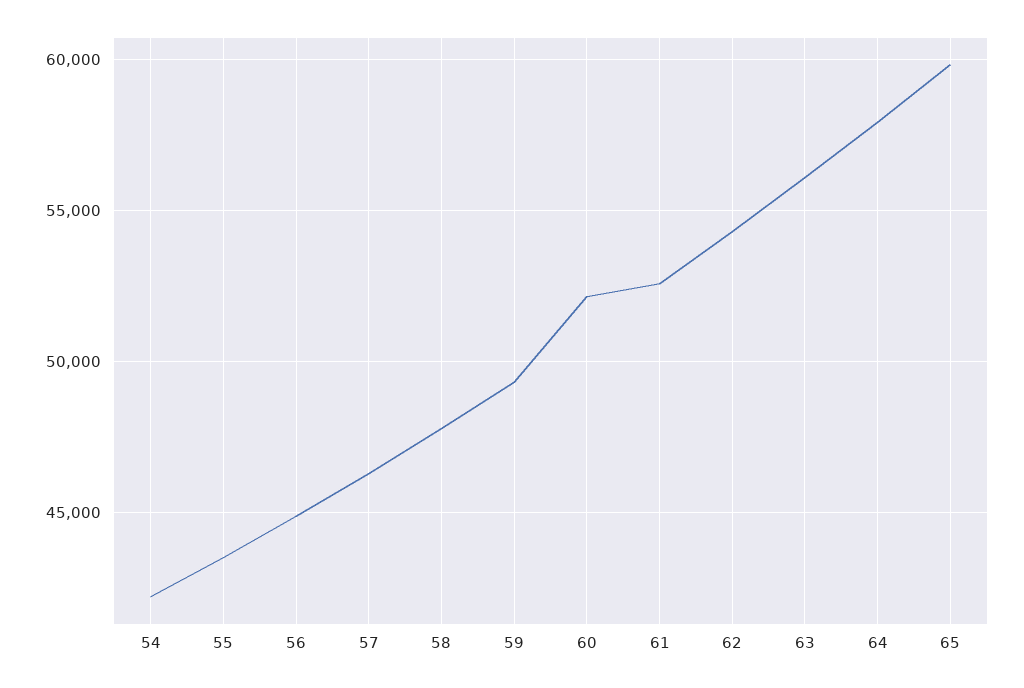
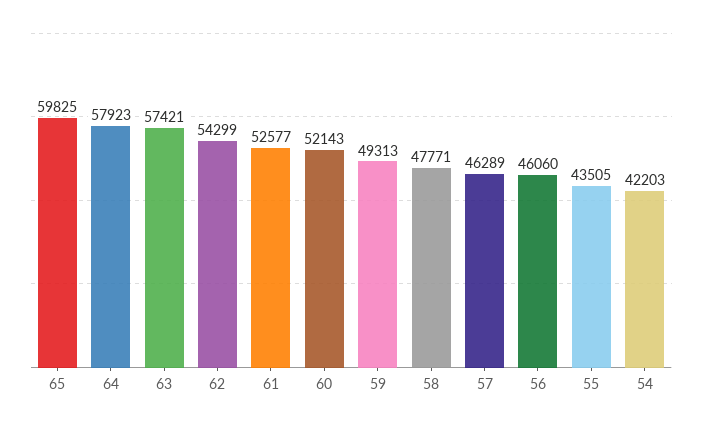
56: 45000 -> 46060
63: 56000 -> 57421

